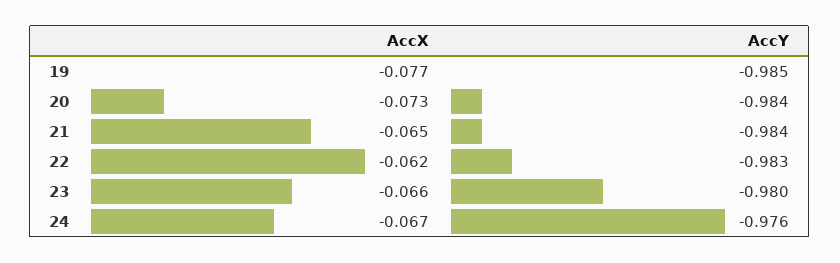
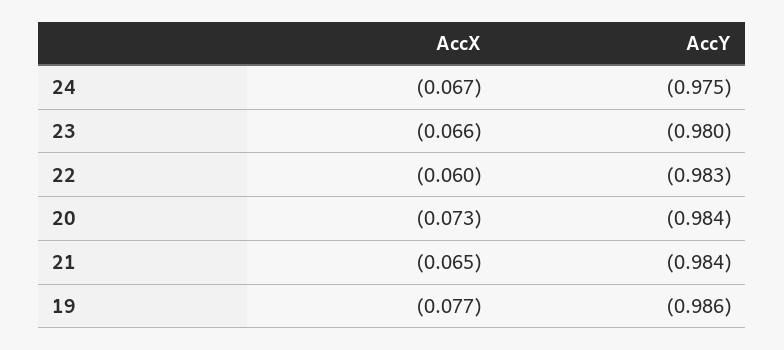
AccY, 19: -0.985 -> -0.986
AccX, 22: -0.062 -> -0.06
AccY, 24: -0.976 -> -0.975

